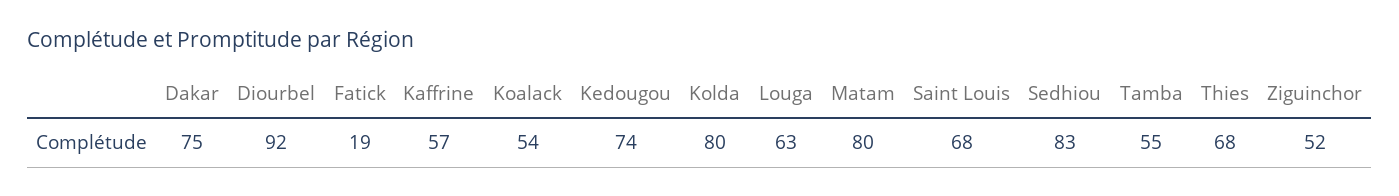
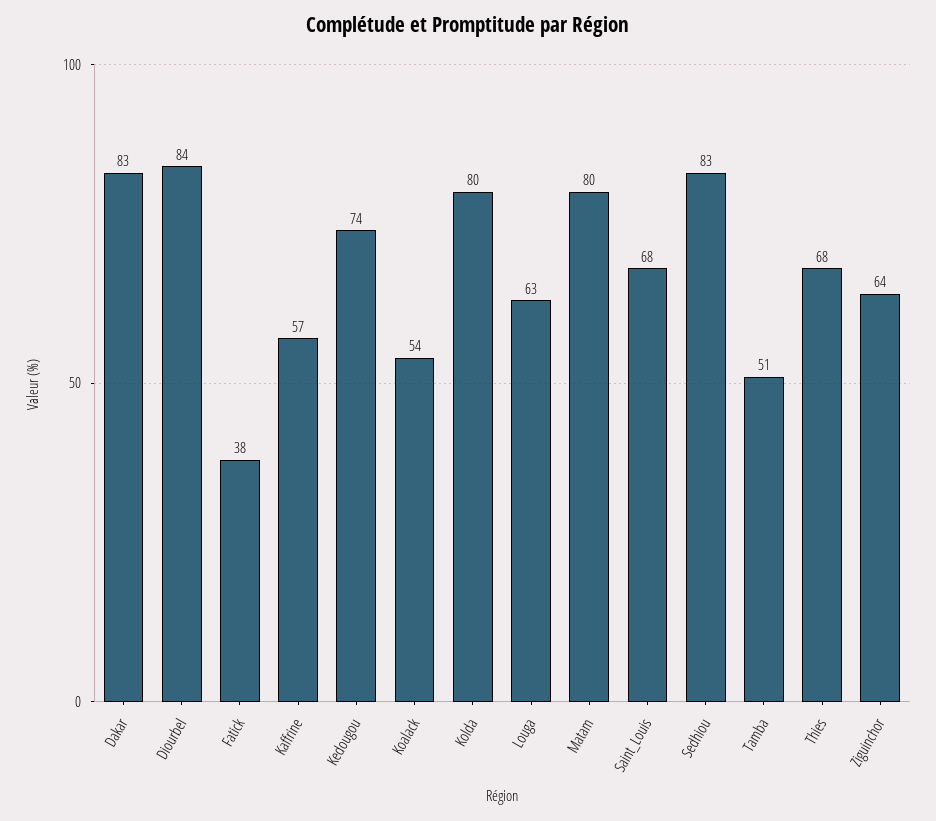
Dakar: 75 -> 83
Diourbel: 92 -> 84
Fatick: 19 -> 38
Tamba: 55 -> 51
Ziguinchor: 52 -> 64

